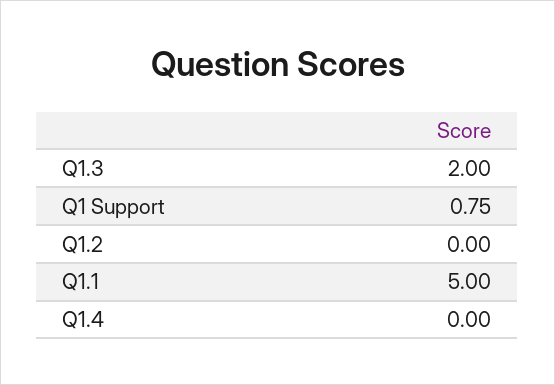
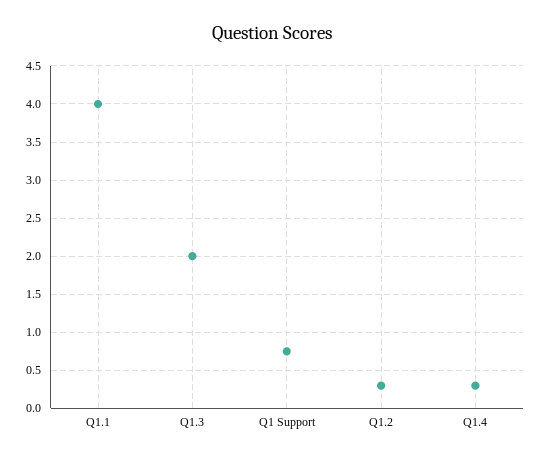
Q1.2: 0 -> 0.3
Q1.1: 5 -> 4
Q1.4: 0 -> 0.3

